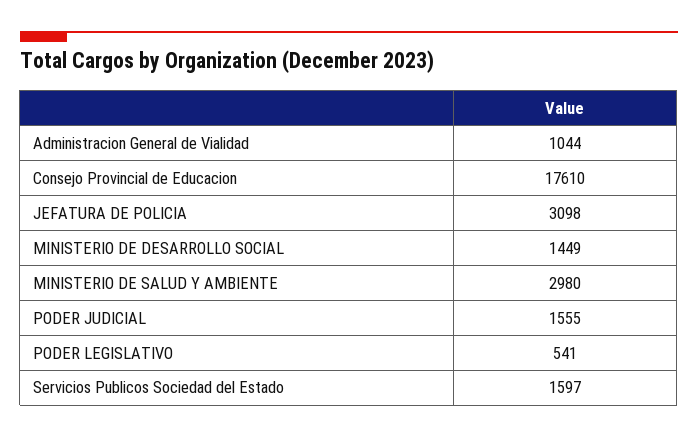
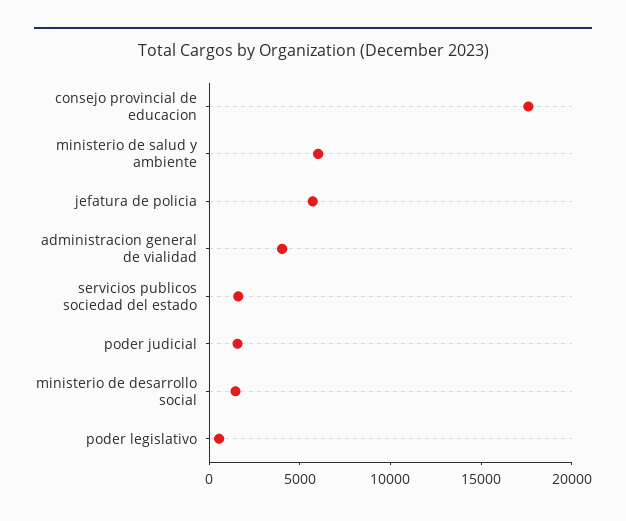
Administracion General de Vialidad: 1044 -> 4000
JEFATURA DE POLICIA: 3098 -> 6000
MINISTERIO DE SALUD Y AMBIENTE: 2980 -> 6000

